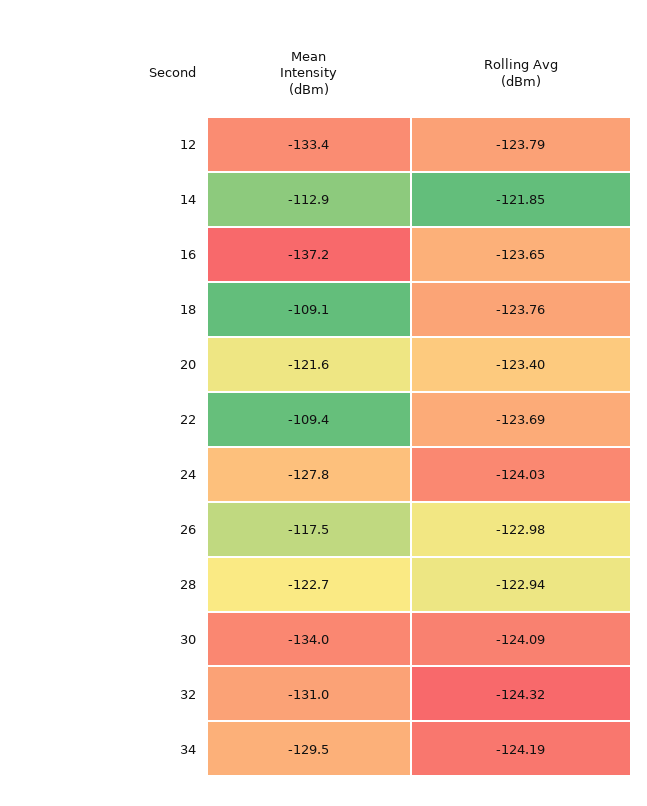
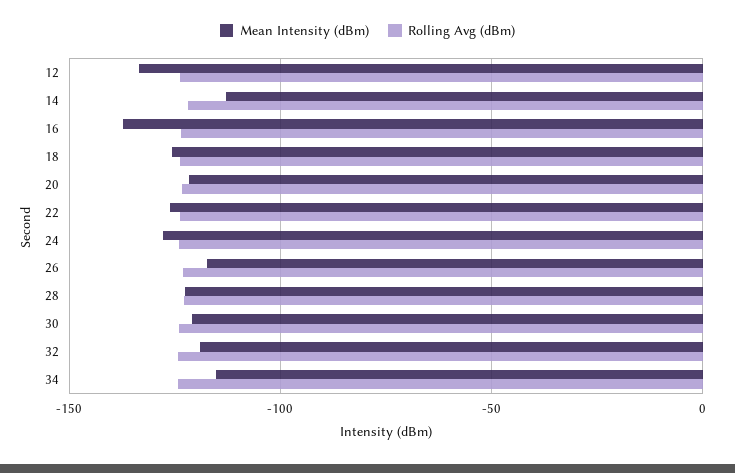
Mean Intensity (dBm), 18: -109.1 -> -125
Mean Intensity (dBm), 22: -109.4 -> -125
Mean Intensity (dBm), 30: -134 -> -120
Mean Intensity (dBm), 32: -131 -> -120
Mean Intensity (dBm), 34: -129.5 -> -115

